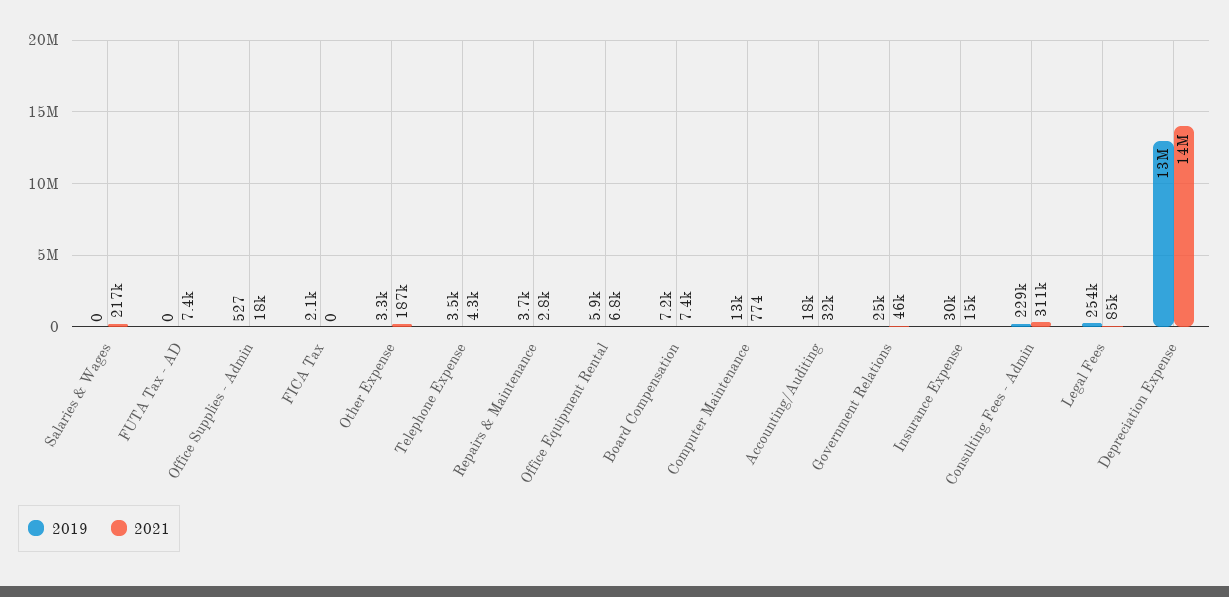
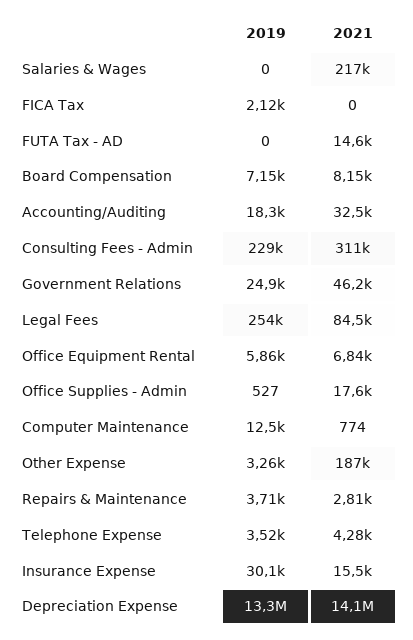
2021, FUTA Tax - AD: 7400 -> 14600
2021, Board Compensation: 7400 -> 8150

